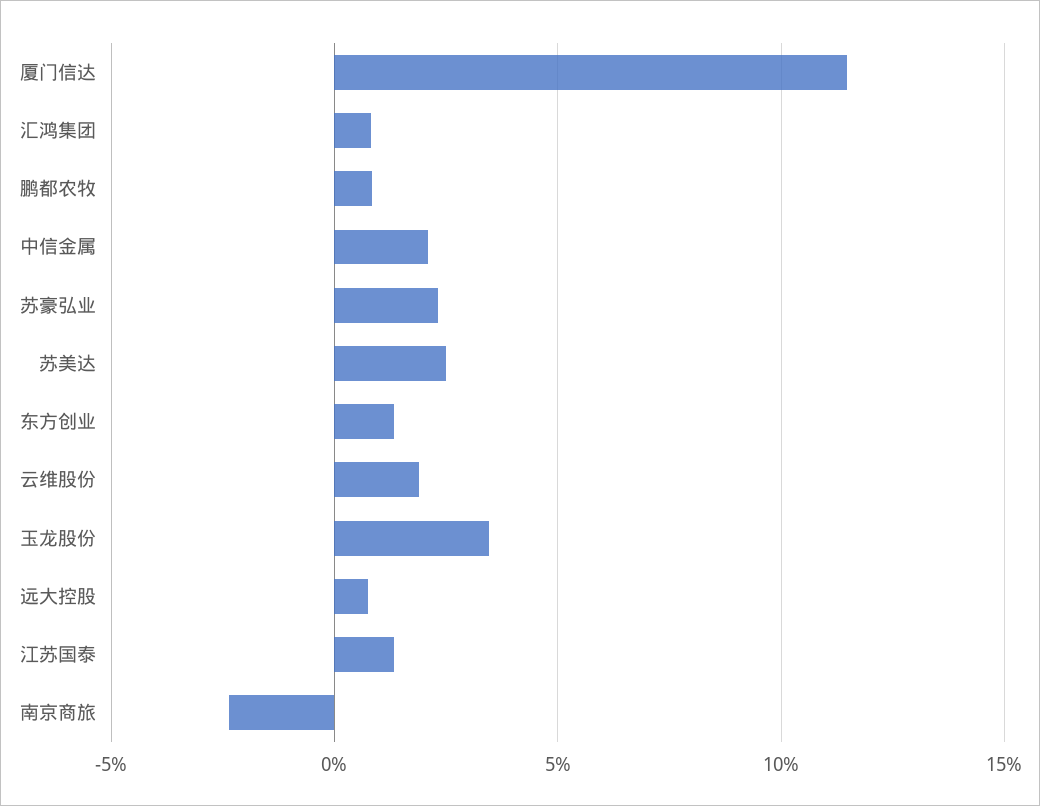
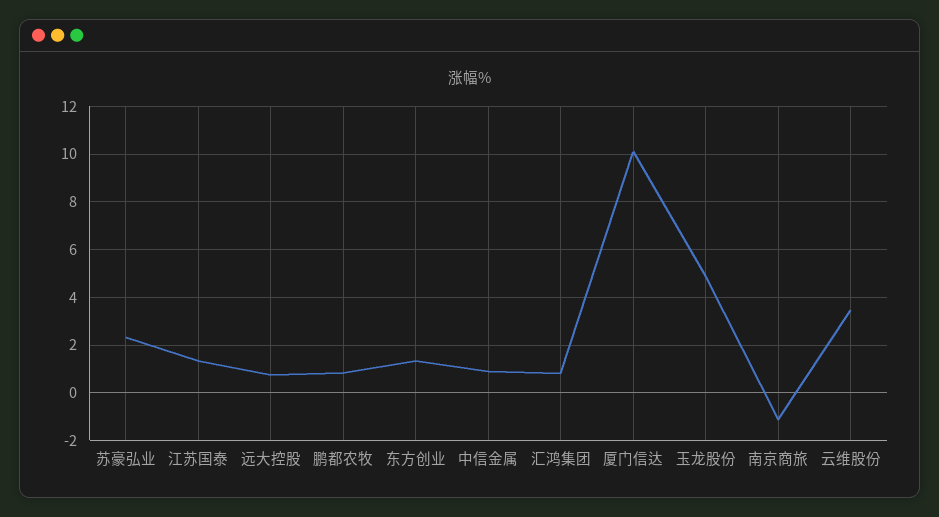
厦门信达: 11.5 -> 10
中信金属: 2 -> 1
苏美达: 2.5 -> none
云维股份: 2 -> 3.5
玉龙股份: 3.5 -> 5
南京商旅: -2.5 -> -1

